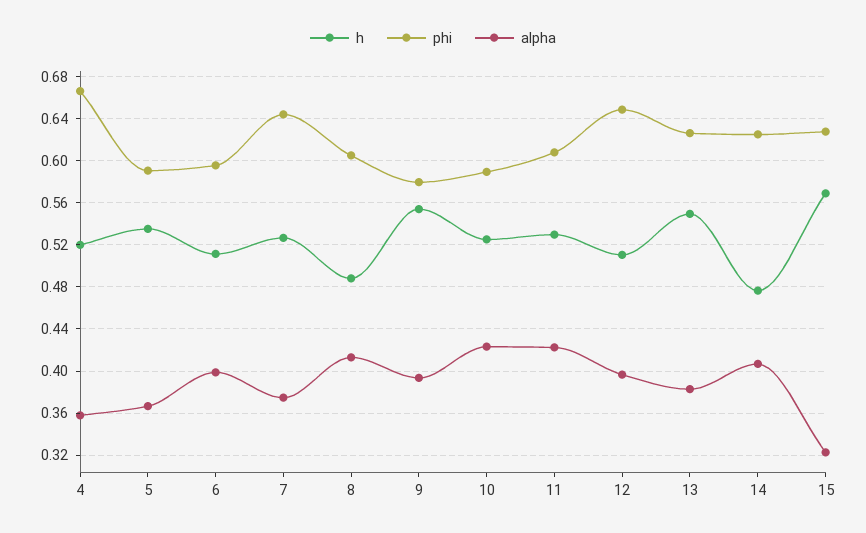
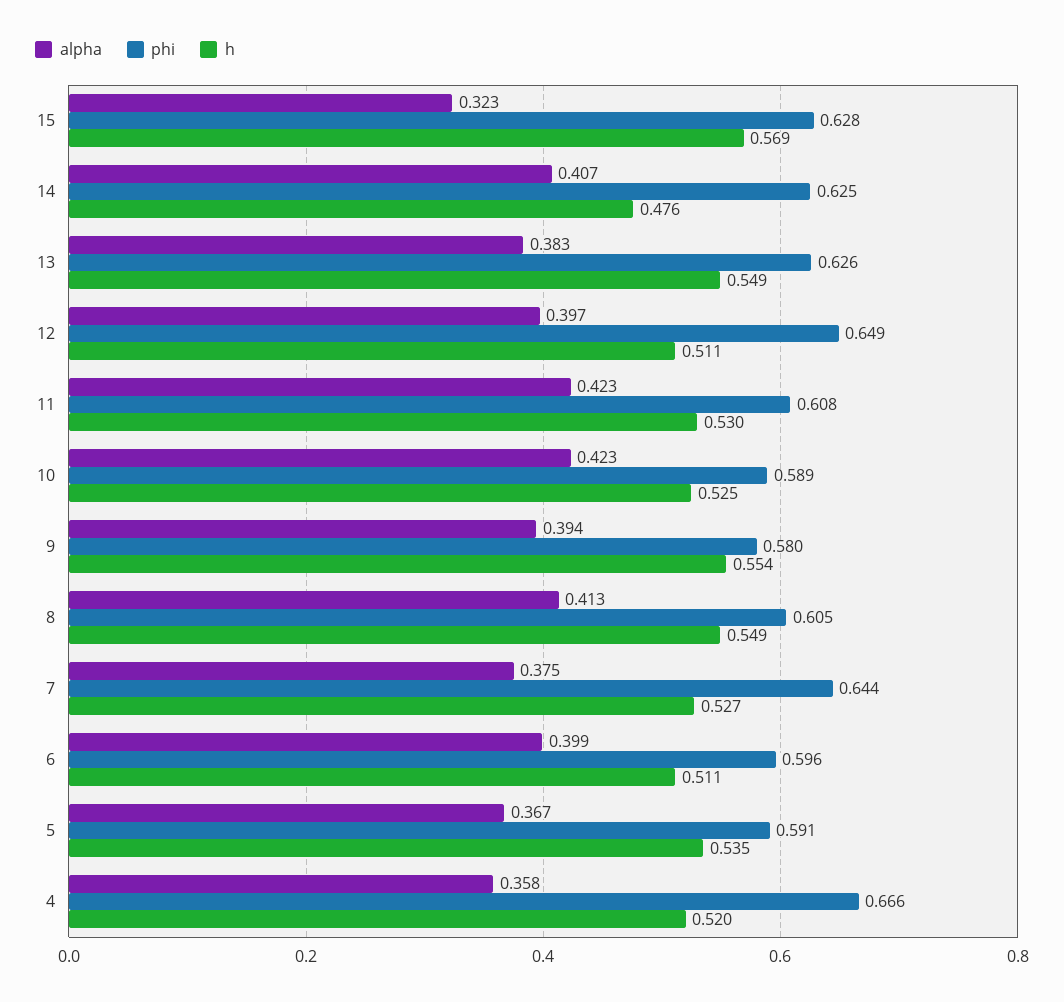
h, 8: 0.49 -> 0.549

